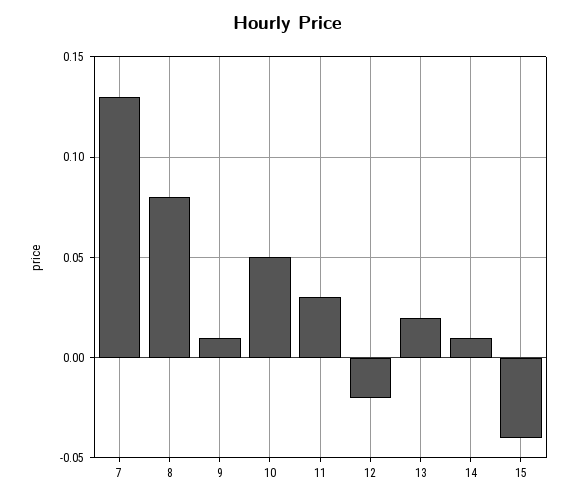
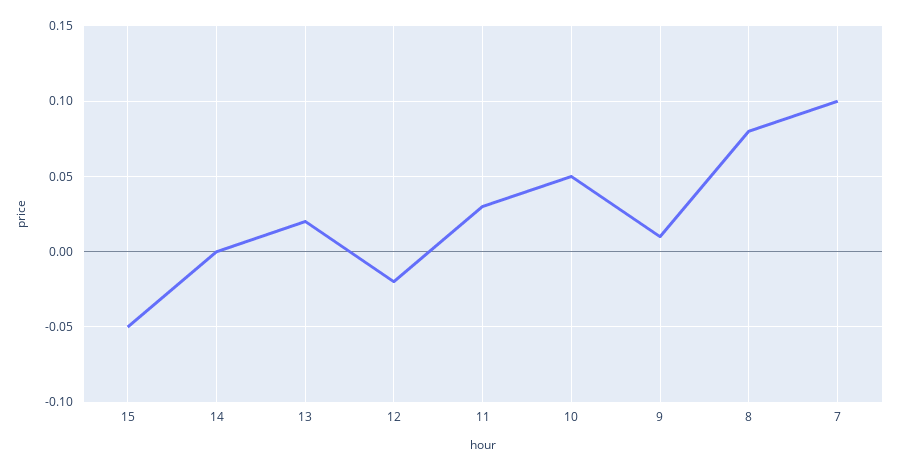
7: 0.13 -> 0.1
14: 0.01 -> 0
15: -0.04 -> -0.05

